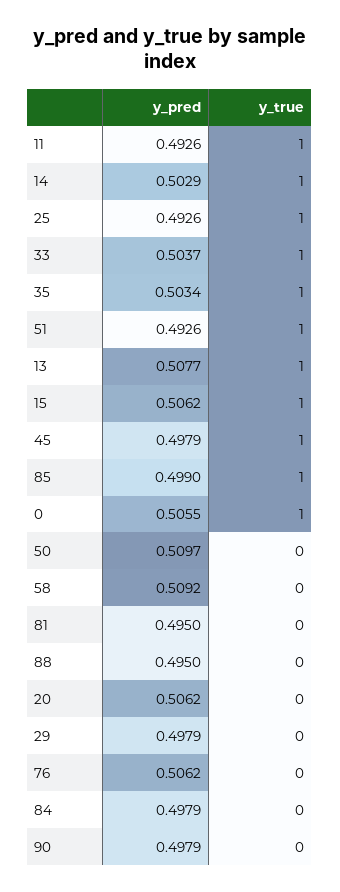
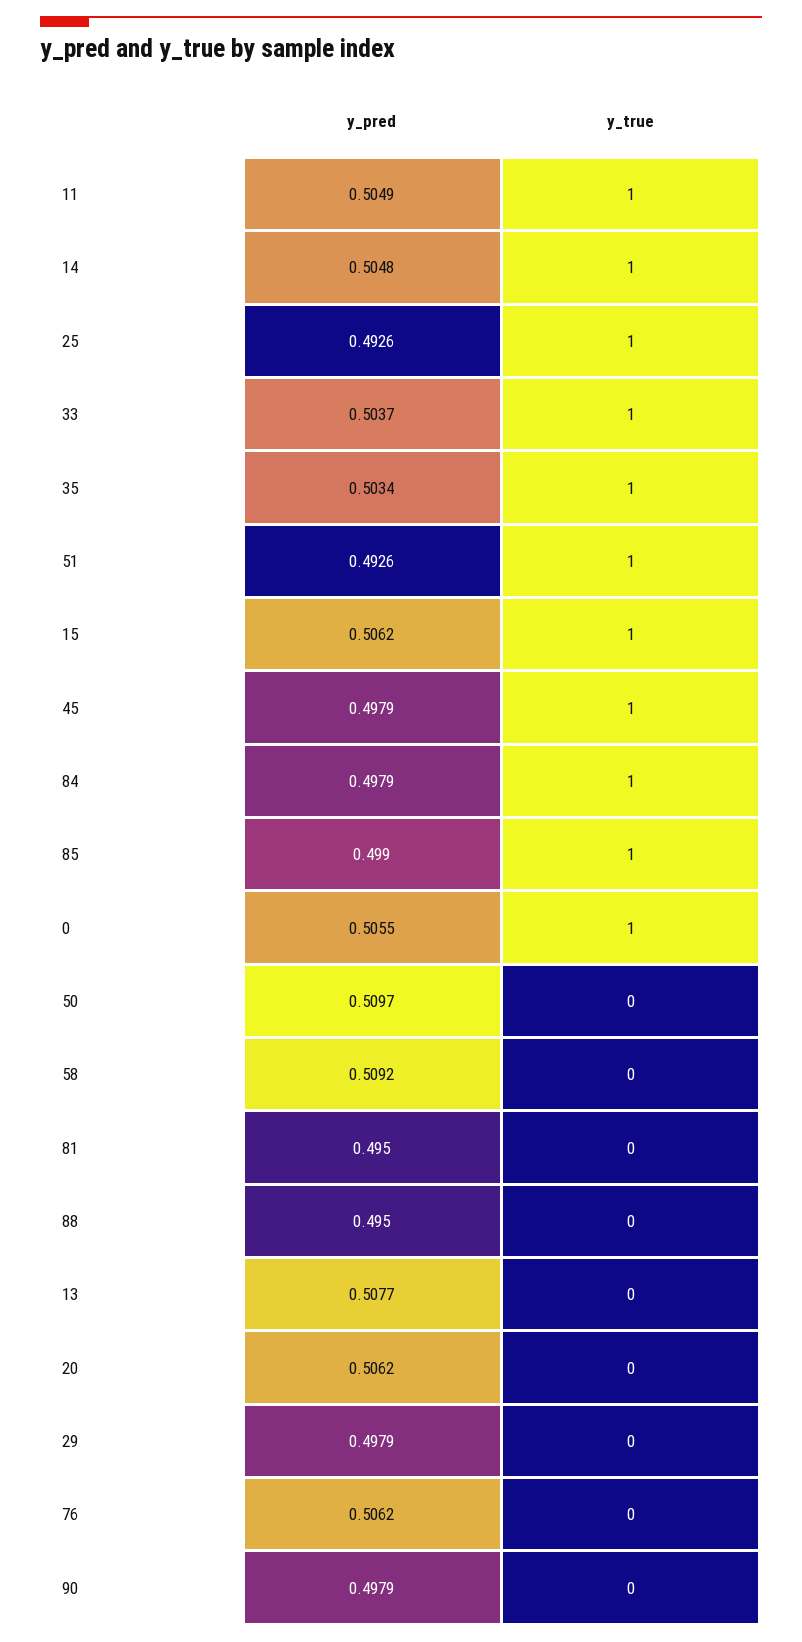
y_pred, 11: 0.4926 -> 0.5049
y_pred, 14: 0.5029 -> 0.5048
y_true, 13: 1 -> 0
y_true, 84: 0 -> 1

